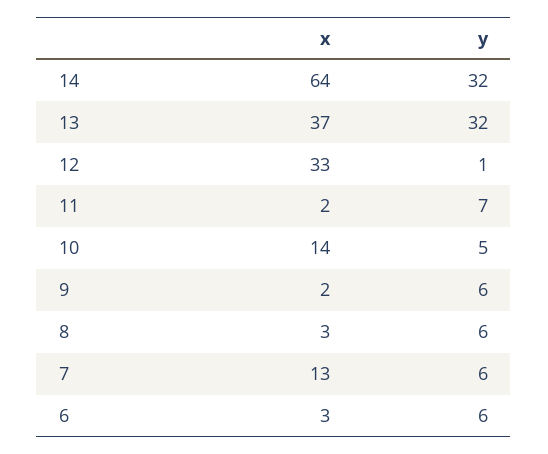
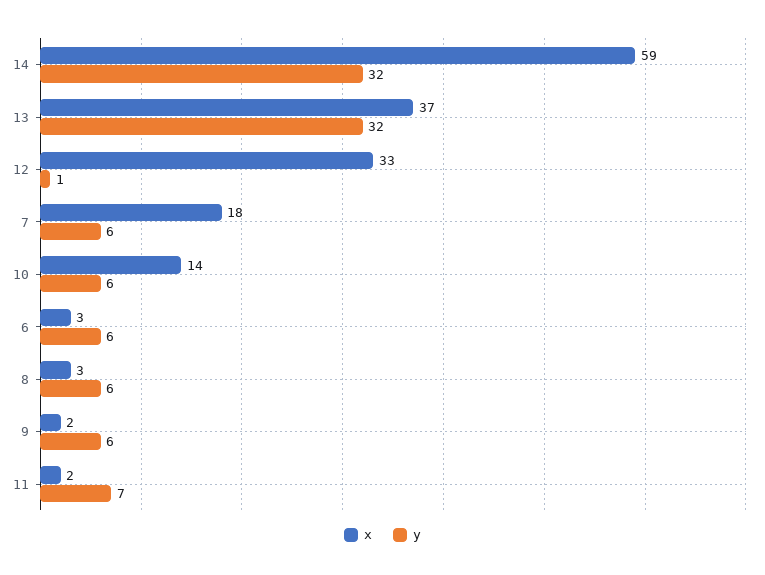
x, 14: 64 -> 59
y, 10: 5 -> 6
x, 7: 13 -> 18

